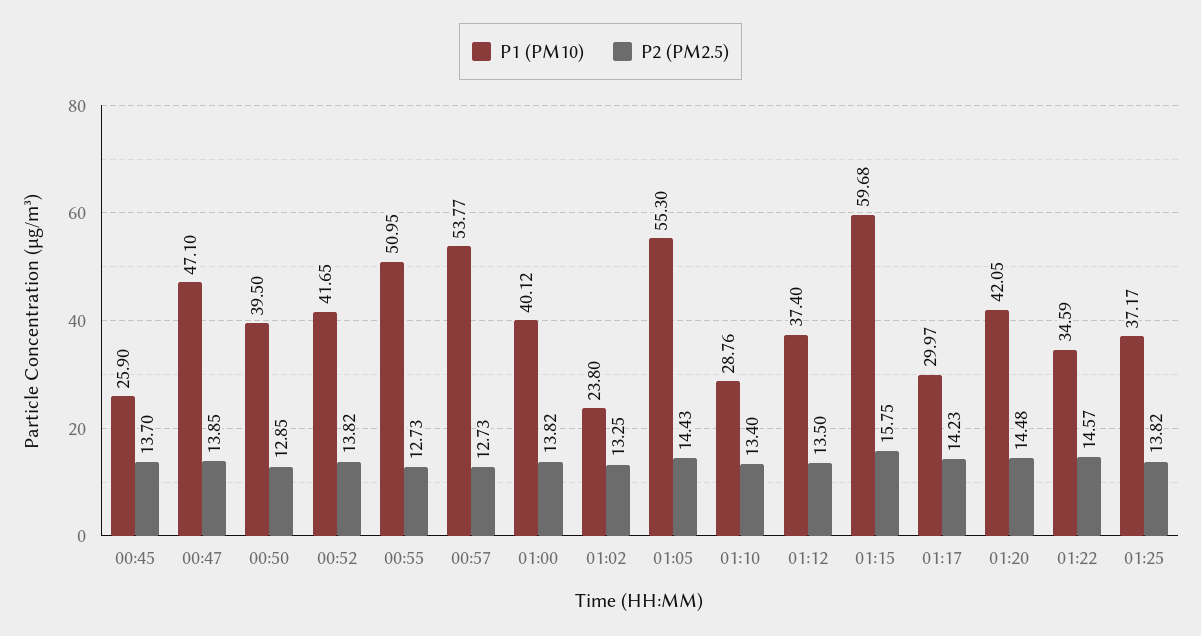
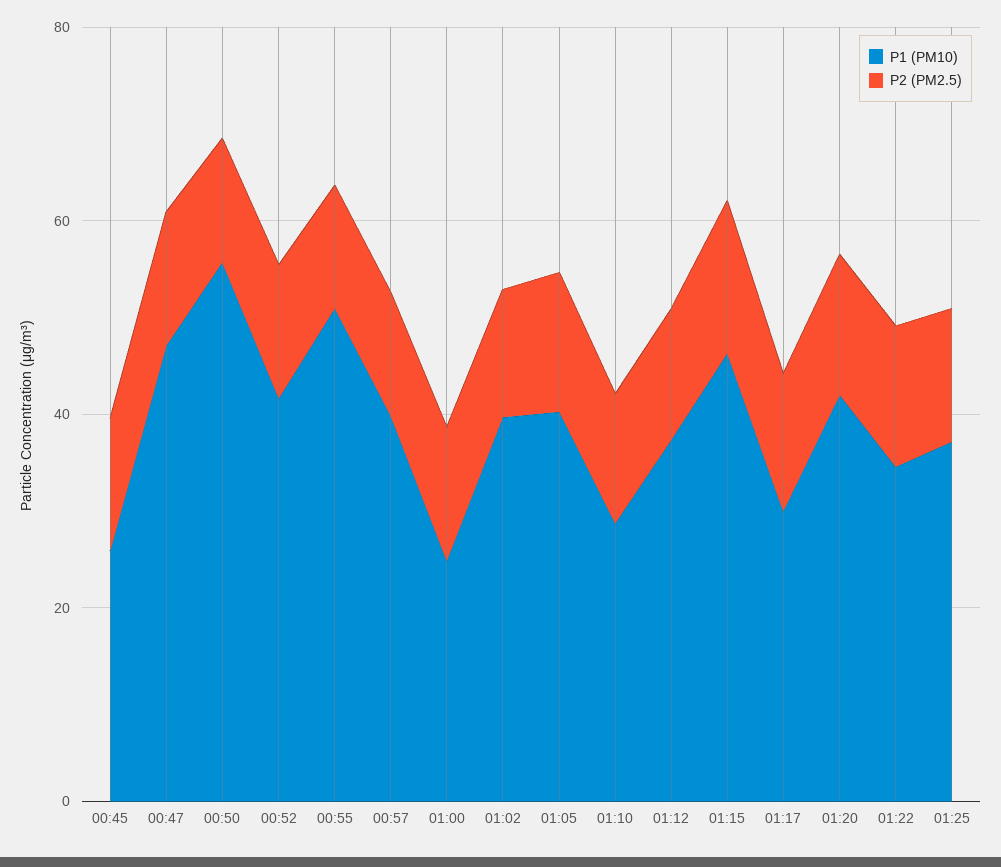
P1 (PM10), 00:50: 39.5 -> 55
P1 (PM10), 00:57: 53.77 -> 40
P1 (PM10), 01:00: 40.12 -> 25
P1 (PM10), 01:02: 23.8 -> 40
P1 (PM10), 01:05: 55.3 -> 40
P1 (PM10), 01:15: 59.68 -> 45

